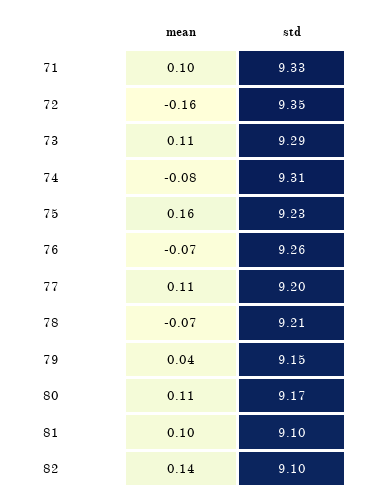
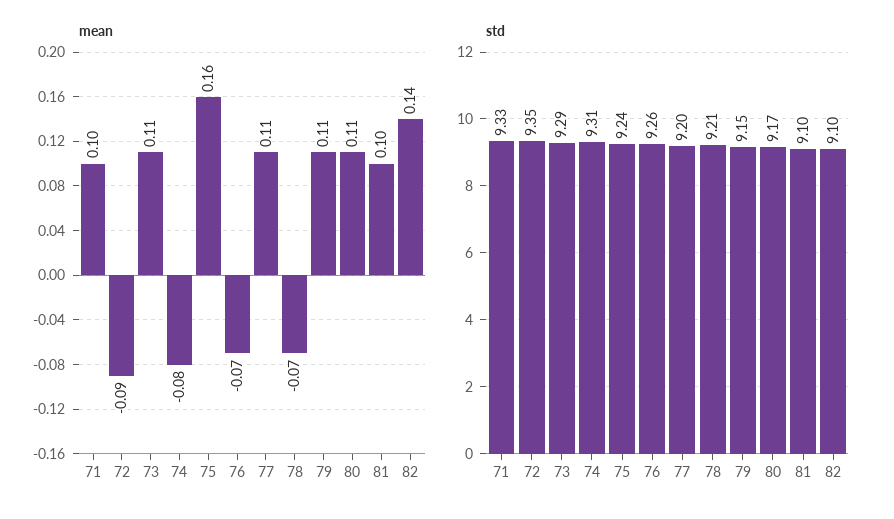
mean, 72: -0.16 -> -0.09
std, 75: 9.23 -> 9.24
mean, 79: 0.04 -> 0.11

